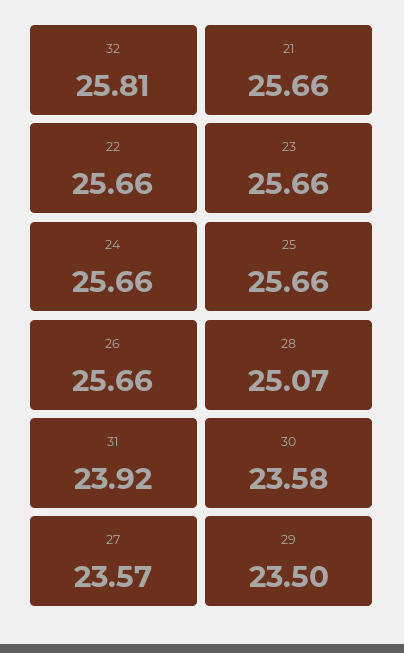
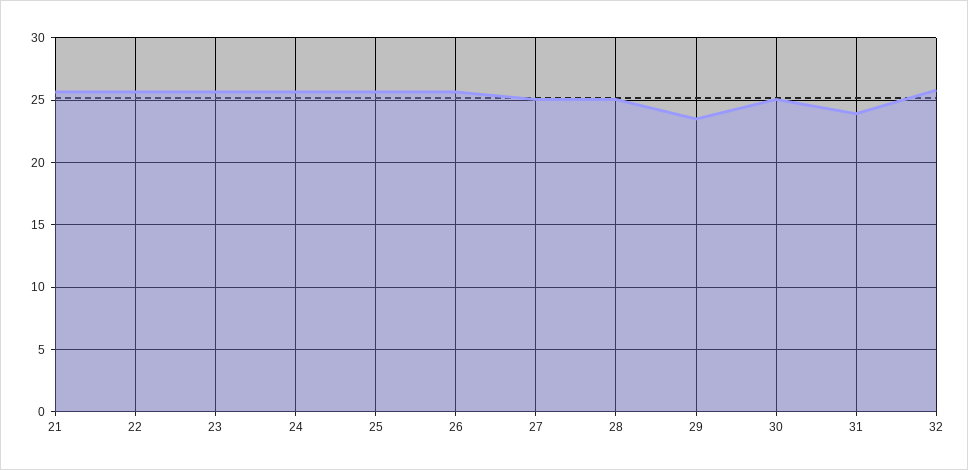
30: 23.58 -> 25
27: 23.57 -> 25

